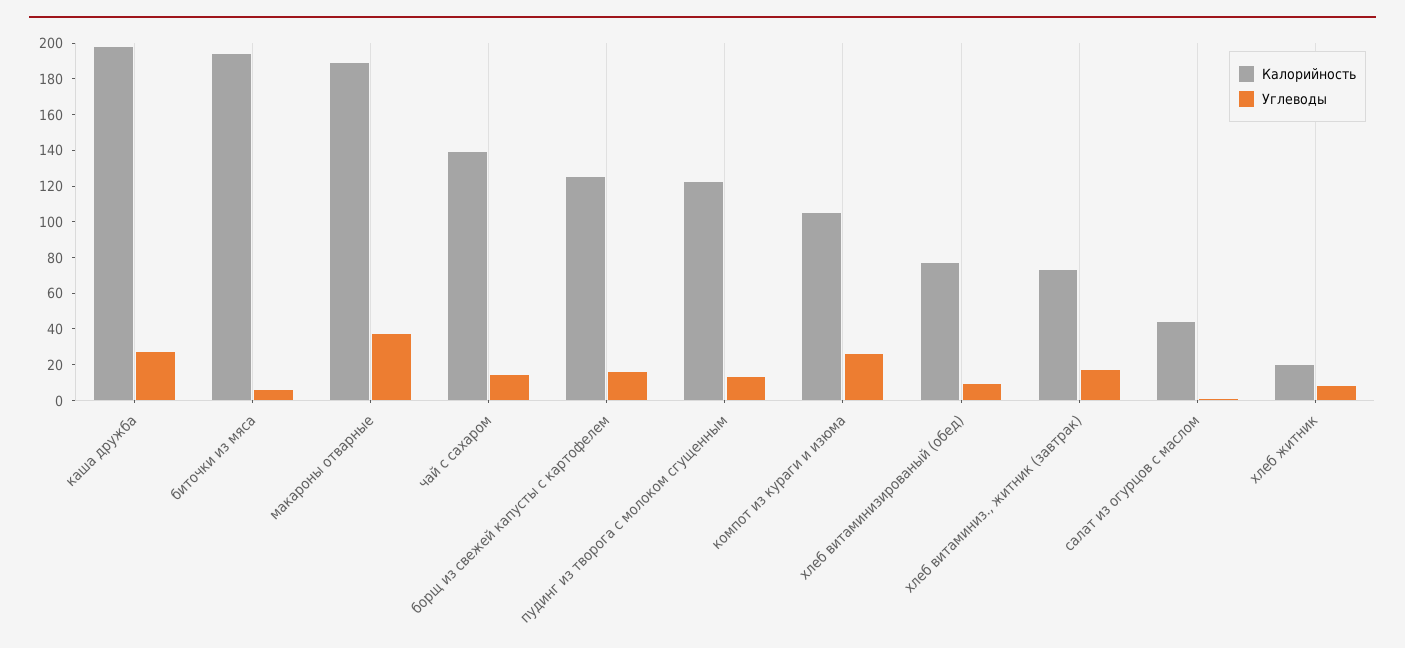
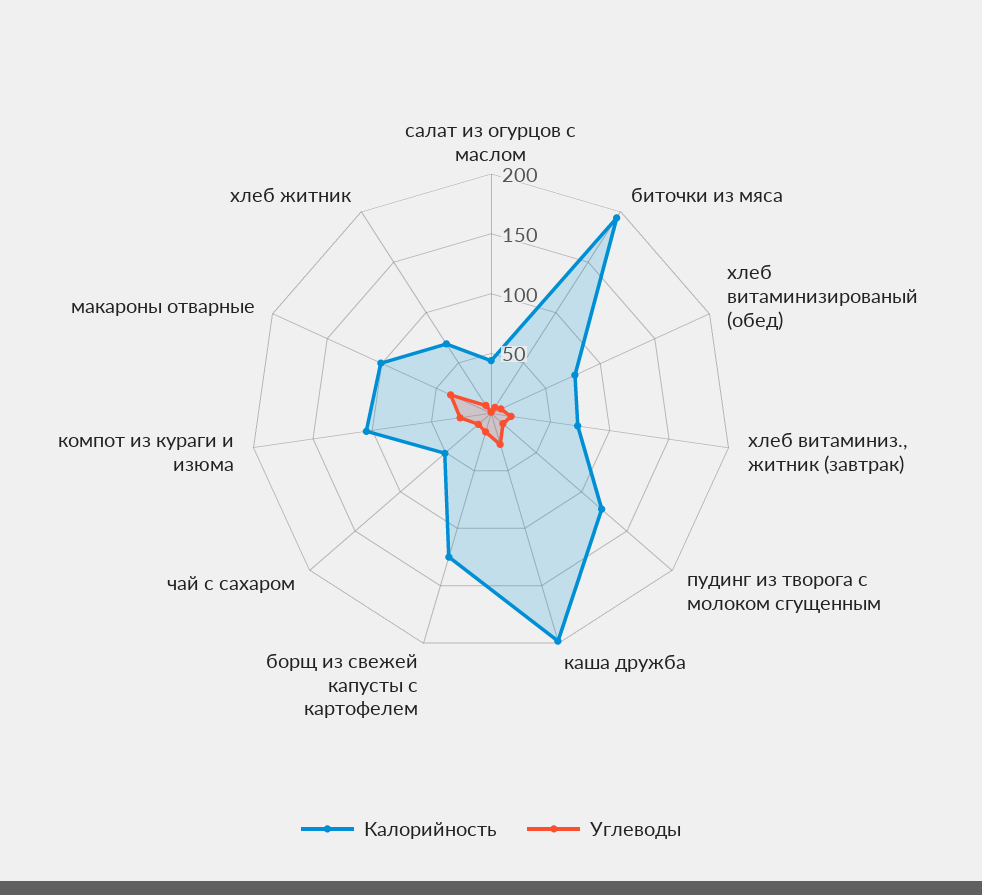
Калорийность, макароны отварные: 190 -> 100
Калорийность, чай с сахаром: 140 -> 50
Калорийность, хлеб житник: 20 -> 70

